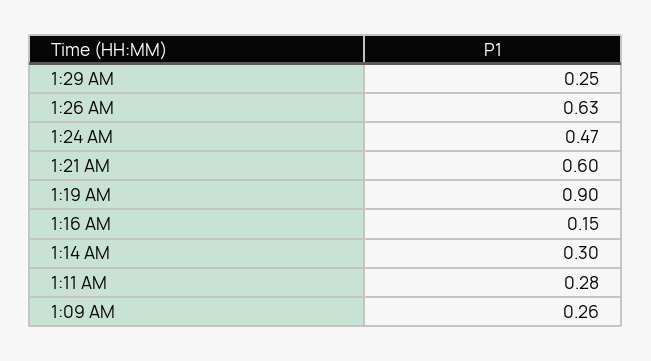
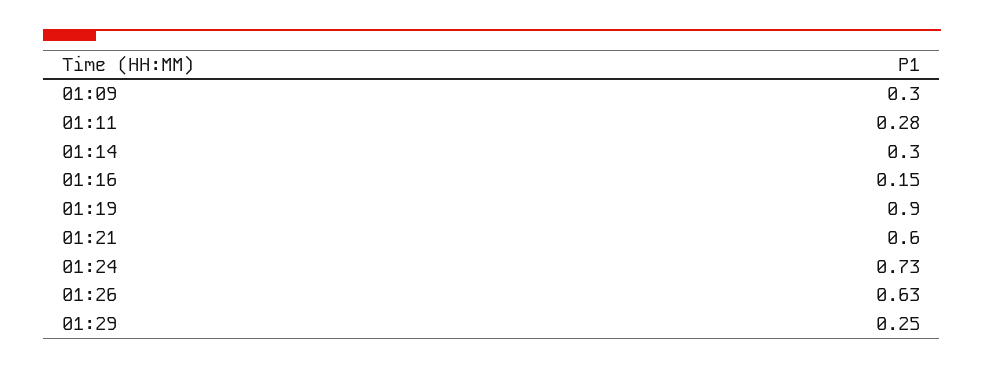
1:24 AM: 0.47 -> 0.73
1:09 AM: 0.26 -> 0.3

